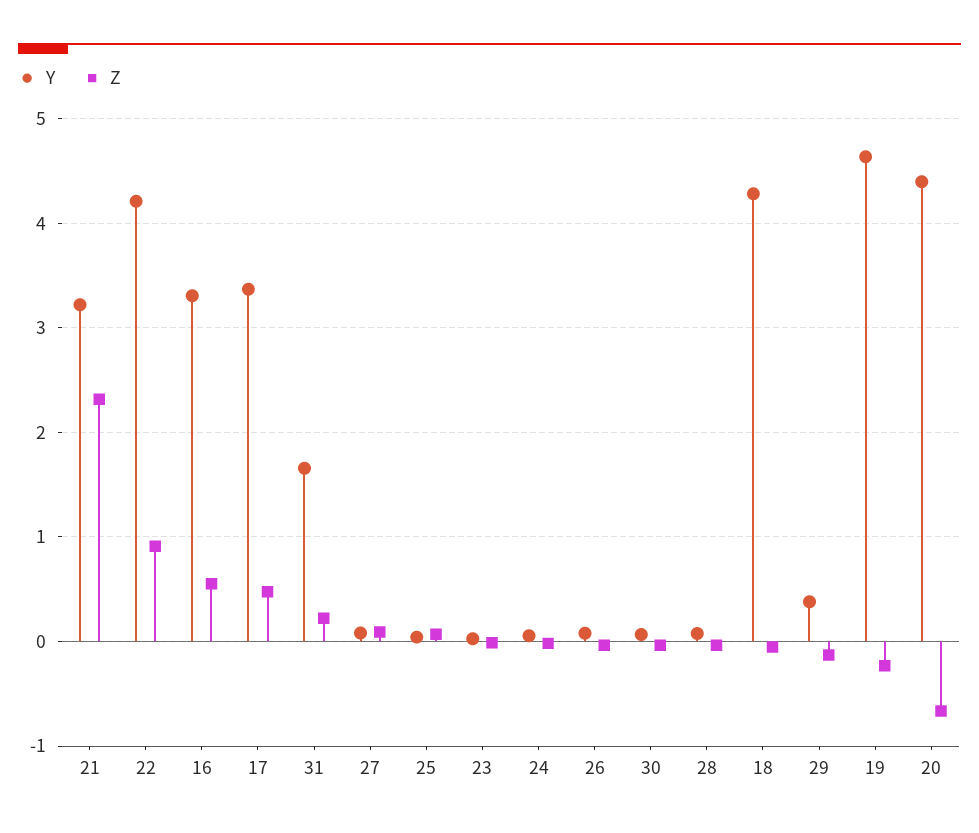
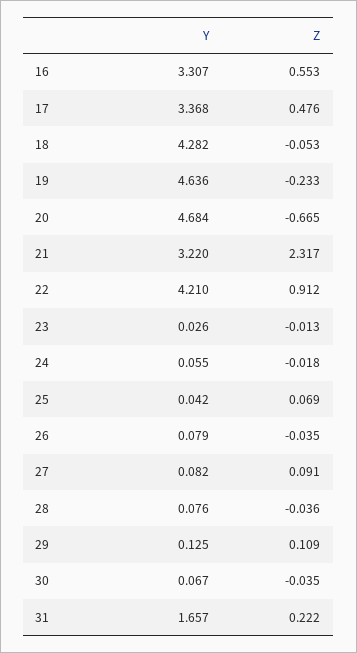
Y, 29: 0.4 -> 0.125
Z, 29: -0.1 -> 0.109
Y, 20: 4.4 -> 4.684

